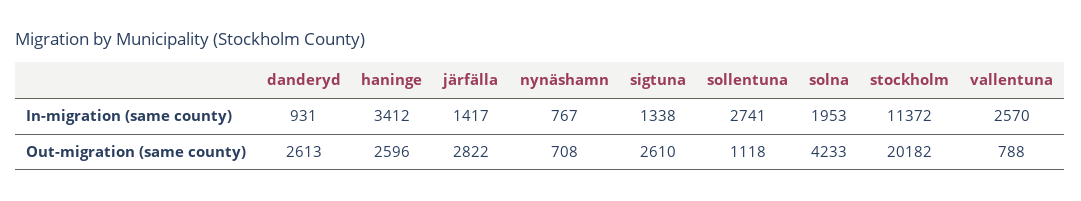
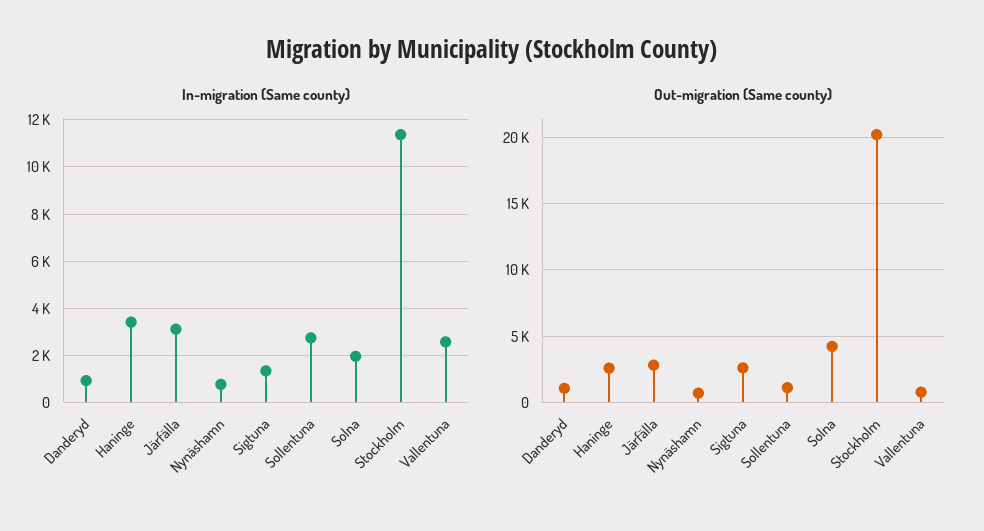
In-migration (same county), järfälla: 1417 -> 3000
Out-migration (same county), danderyd: 2613 -> 1000

